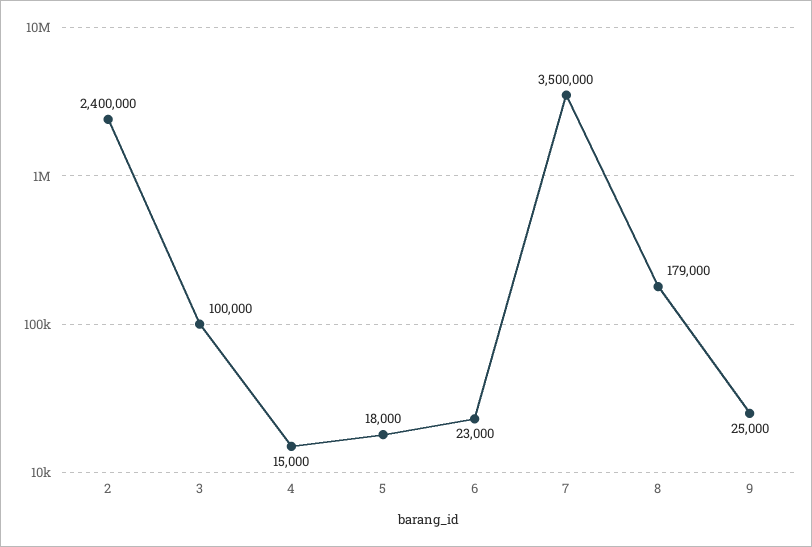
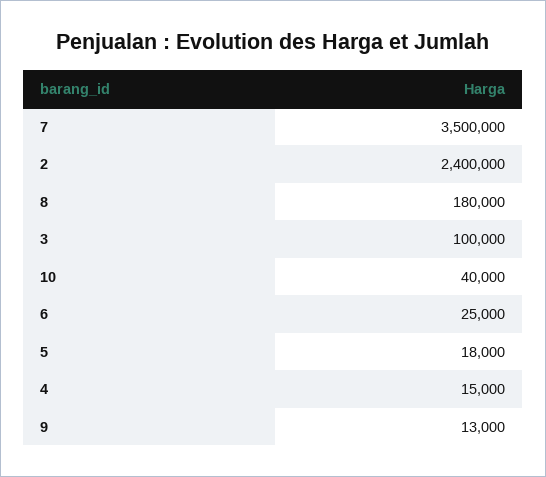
6: 23000 -> 25000
8: 179000 -> 180000
9: 25000 -> 13000
10: none -> 40000

